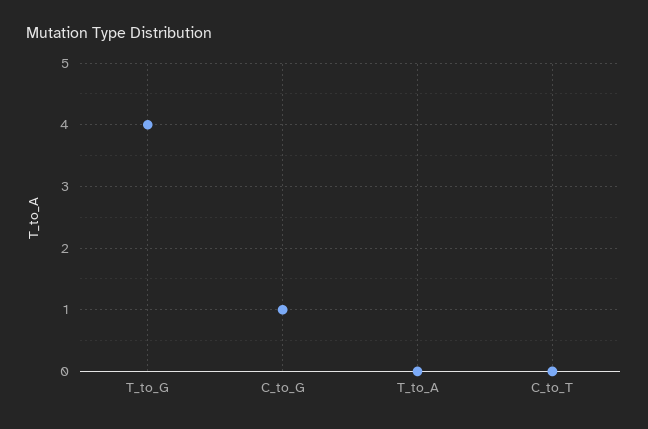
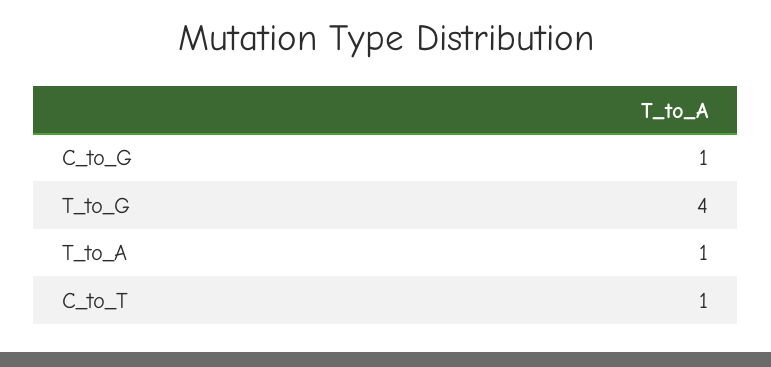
T_to_A: 0 -> 1
C_to_T: 0 -> 1

